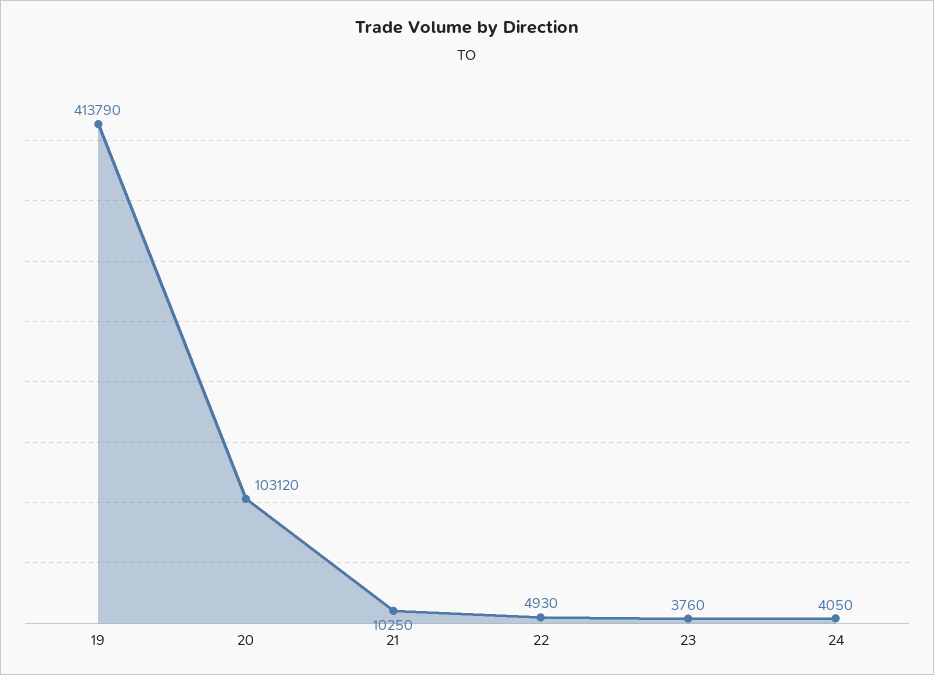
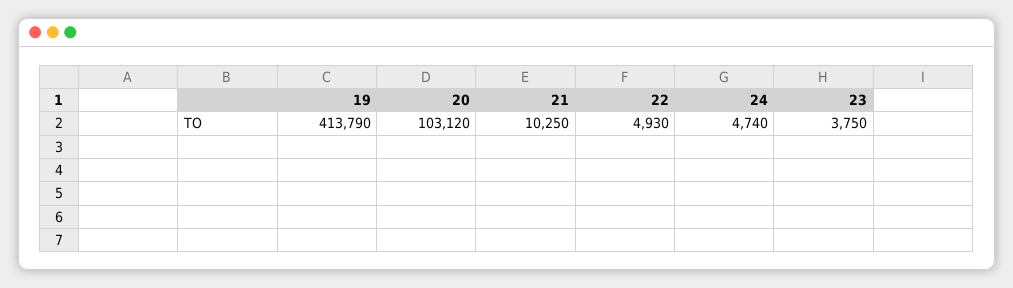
23: 3760 -> 3750
24: 4050 -> 4740

